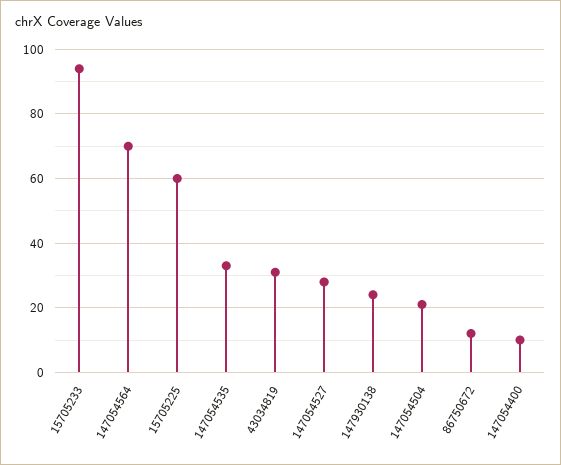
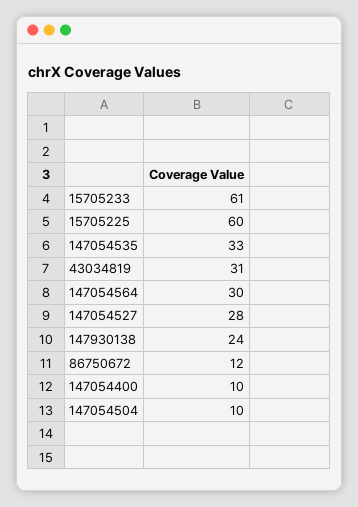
15705233: 95 -> 61
147054564: 70 -> 30
147054504: 20 -> 10

